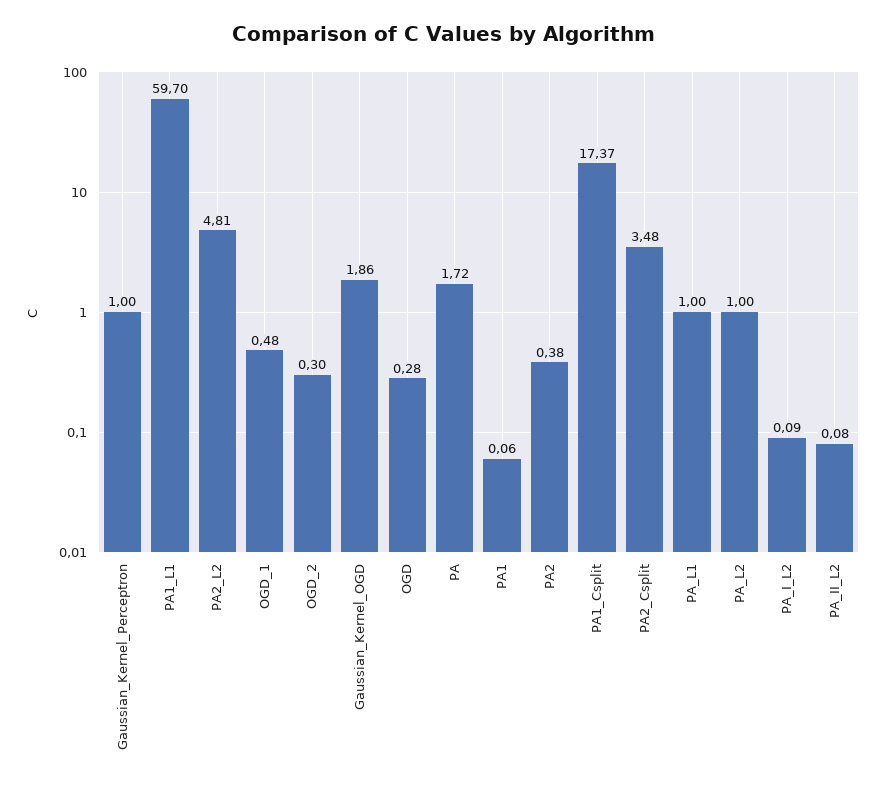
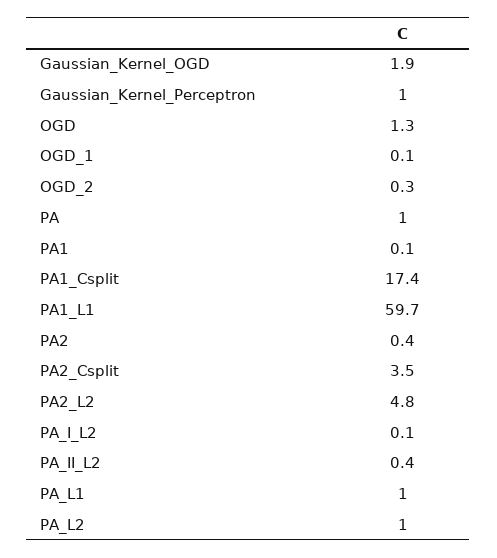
OGD_1: 0.48 -> 0.1
OGD: 0.28 -> 1.3
PA: 1.72 -> 1
PA_II_L2: 0.08 -> 0.4

